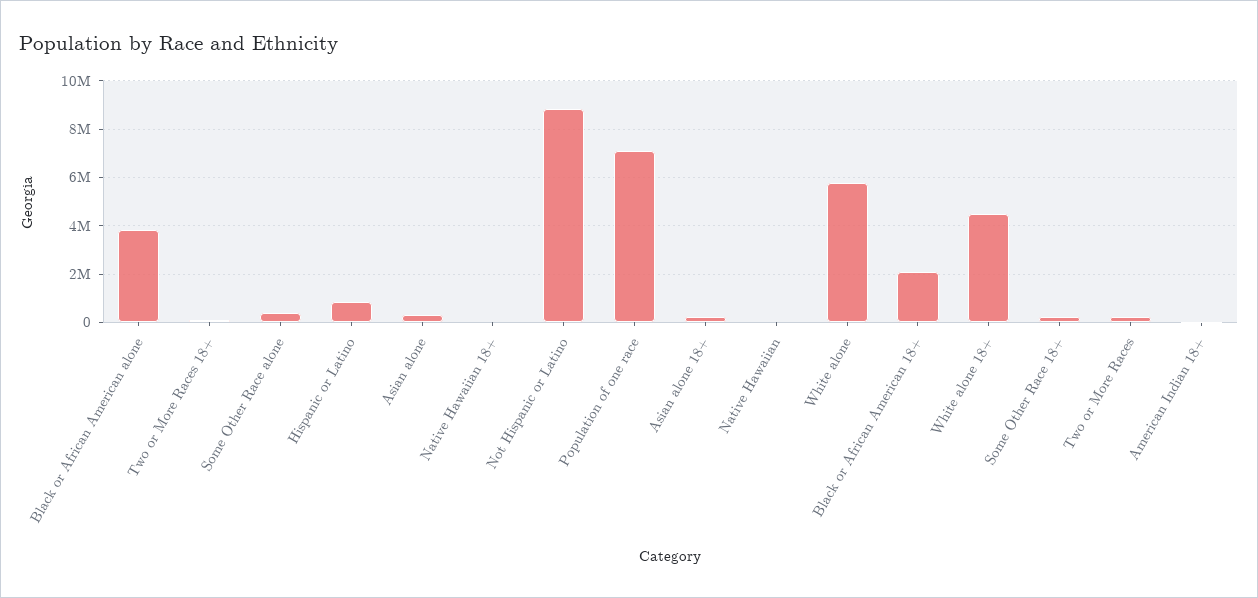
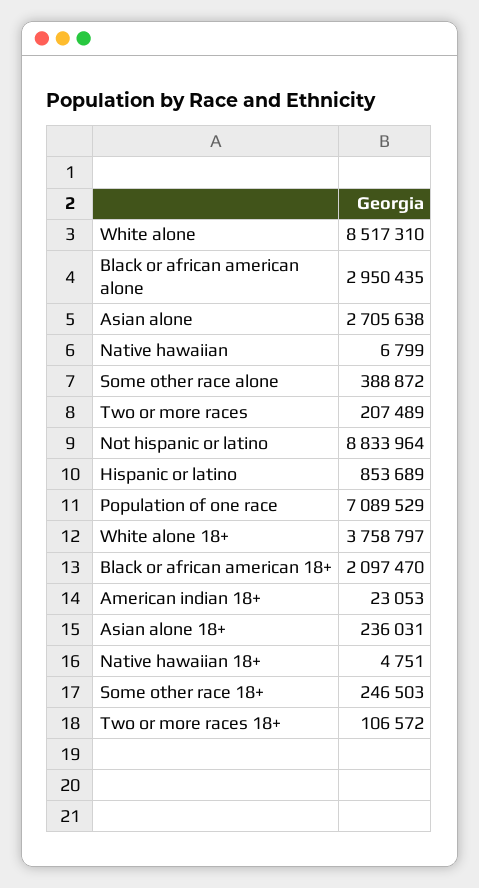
Black or African American alone: 3750000 -> 2950435
Asian alone: 250000 -> 2705638
White alone: 5750000 -> 8517310
White alone 18+: 4500000 -> 3758797

